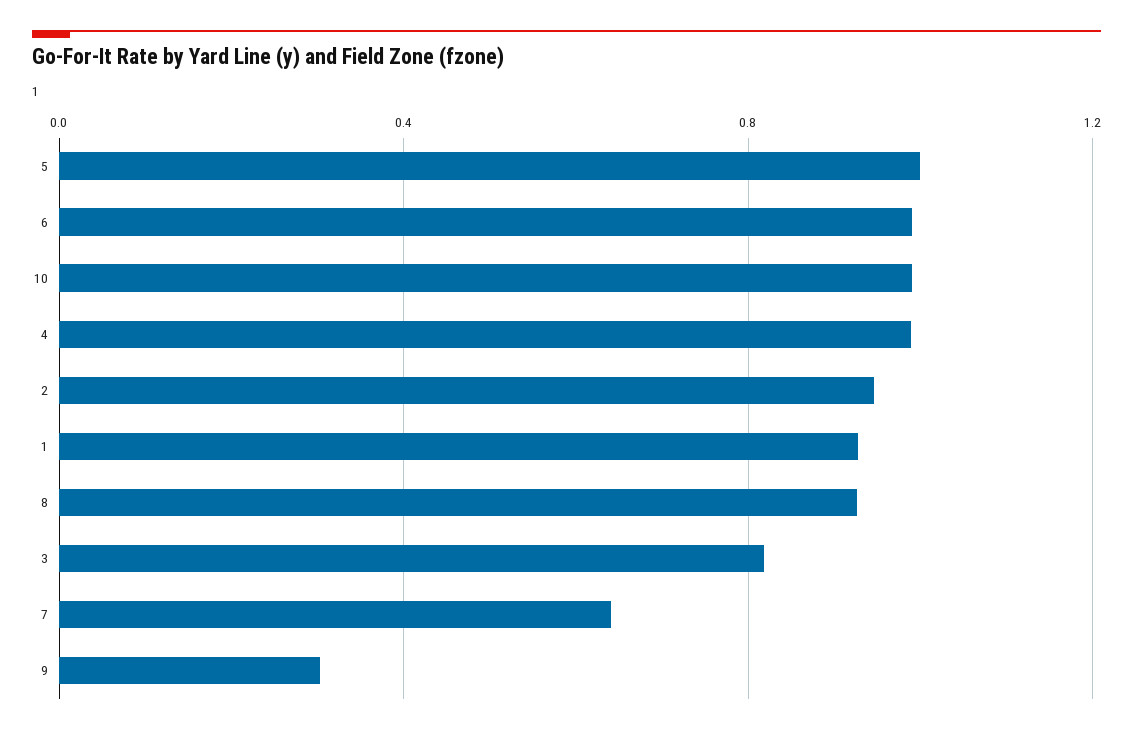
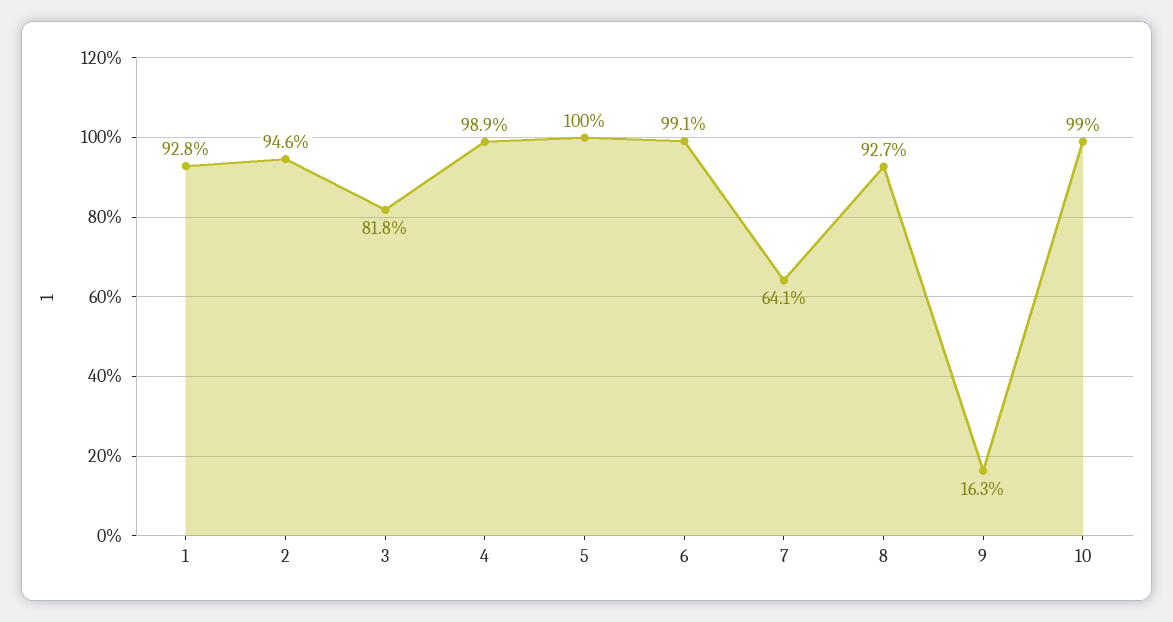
9: 0.3 -> 0.163

